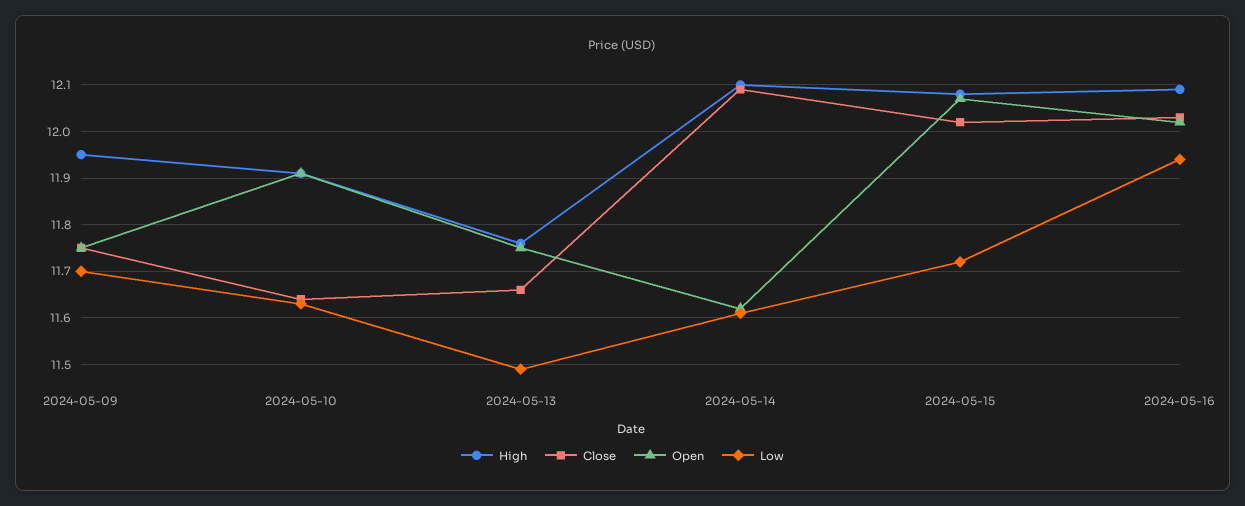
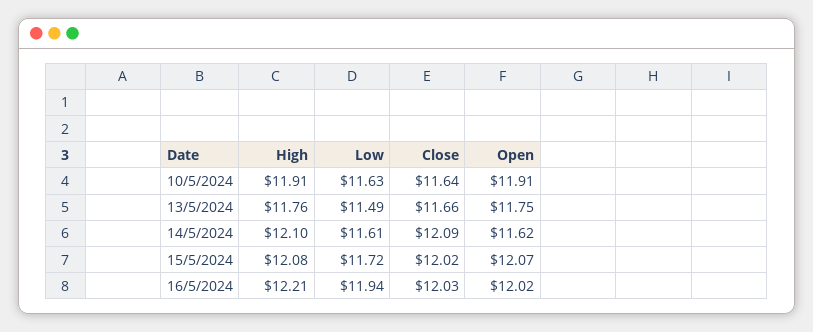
High, 2024-05-09: 11.95 -> none
Close, 2024-05-09: 11.75 -> none
Open, 2024-05-09: 11.75 -> none
Low, 2024-05-09: 11.7 -> none
High, 2024-05-16: 12.1 -> 12.21

